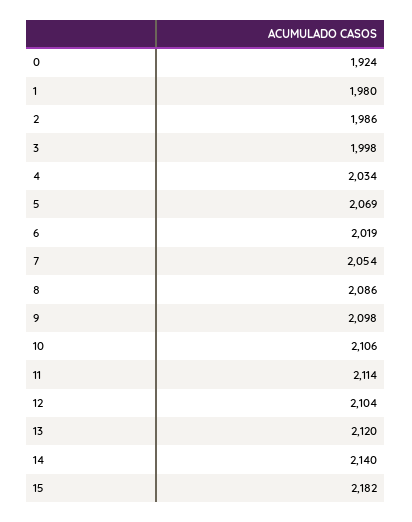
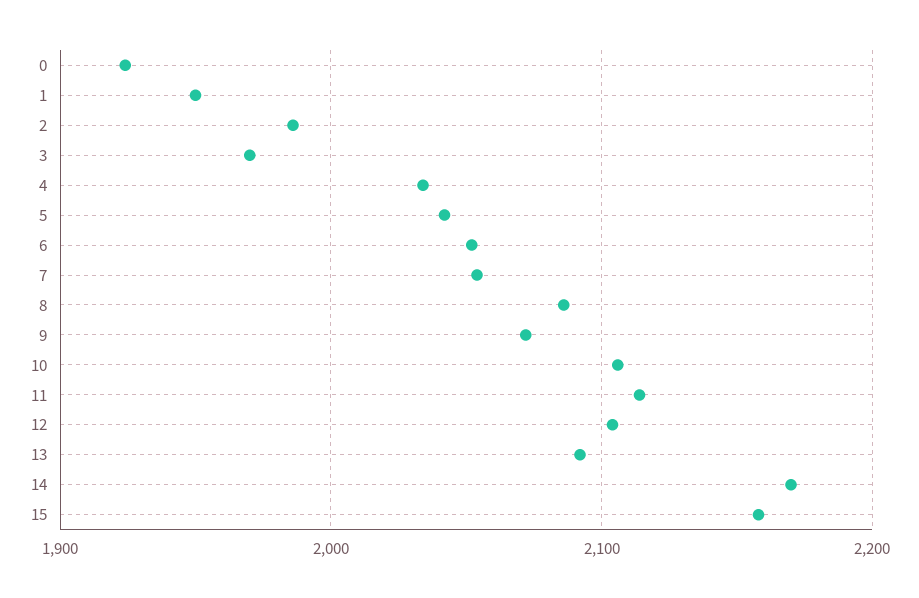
1: 1980 -> 1950
3: 1998 -> 1970
5: 2069 -> 2040
6: 2019 -> 2050
9: 2098 -> 2070
13: 2120 -> 2090
14: 2140 -> 2170
15: 2182 -> 2160

